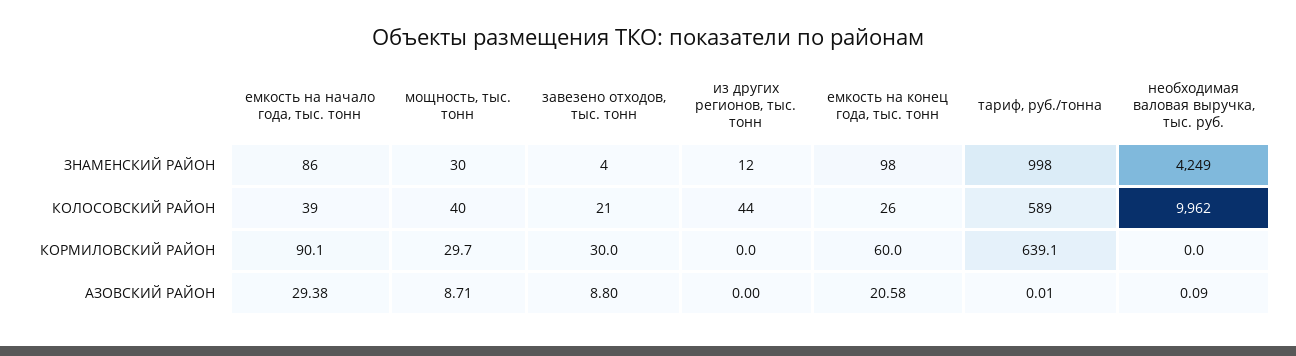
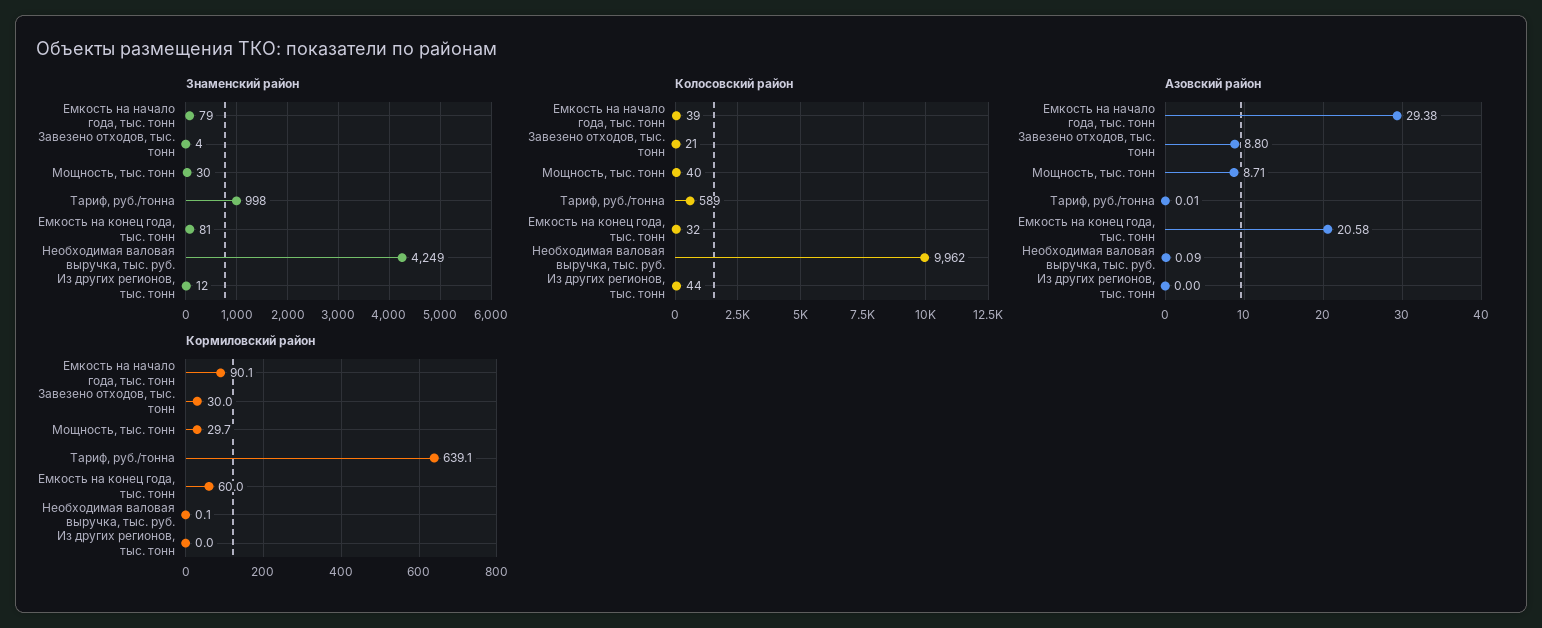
ЗНАМЕНСКИЙ РАЙОН, емкость на начало года, тыс. тонн: 86 -> 79
ЗНАМЕНСКИЙ РАЙОН, емкость на конец года, тыс. тонн: 98 -> 81
КОЛОСОВСКИЙ РАЙОН, емкость на конец года, тыс. тонн: 26 -> 32
КОРМИЛОВСКИЙ РАЙОН, необходимая валовая выручка, тыс. руб.: 0 -> 0.1

